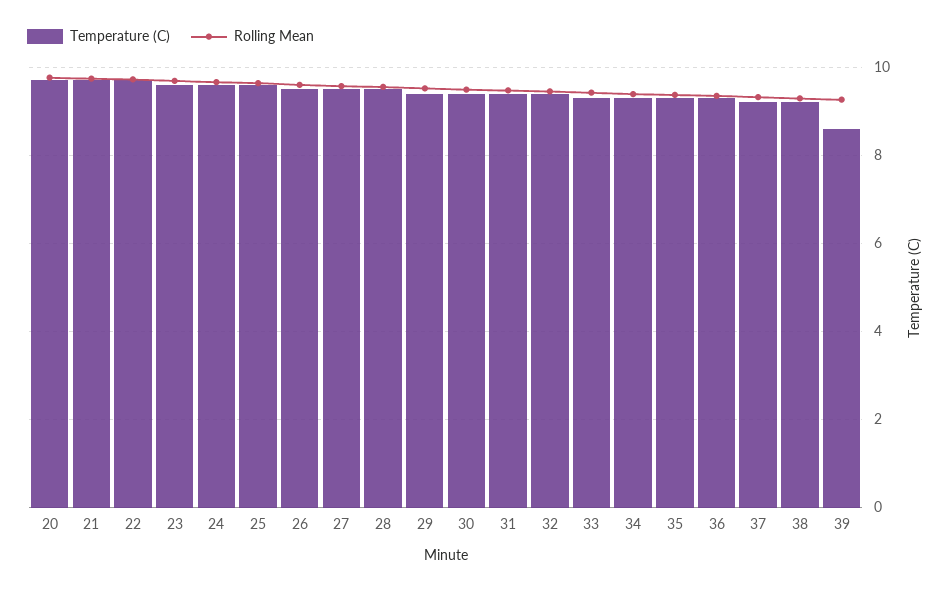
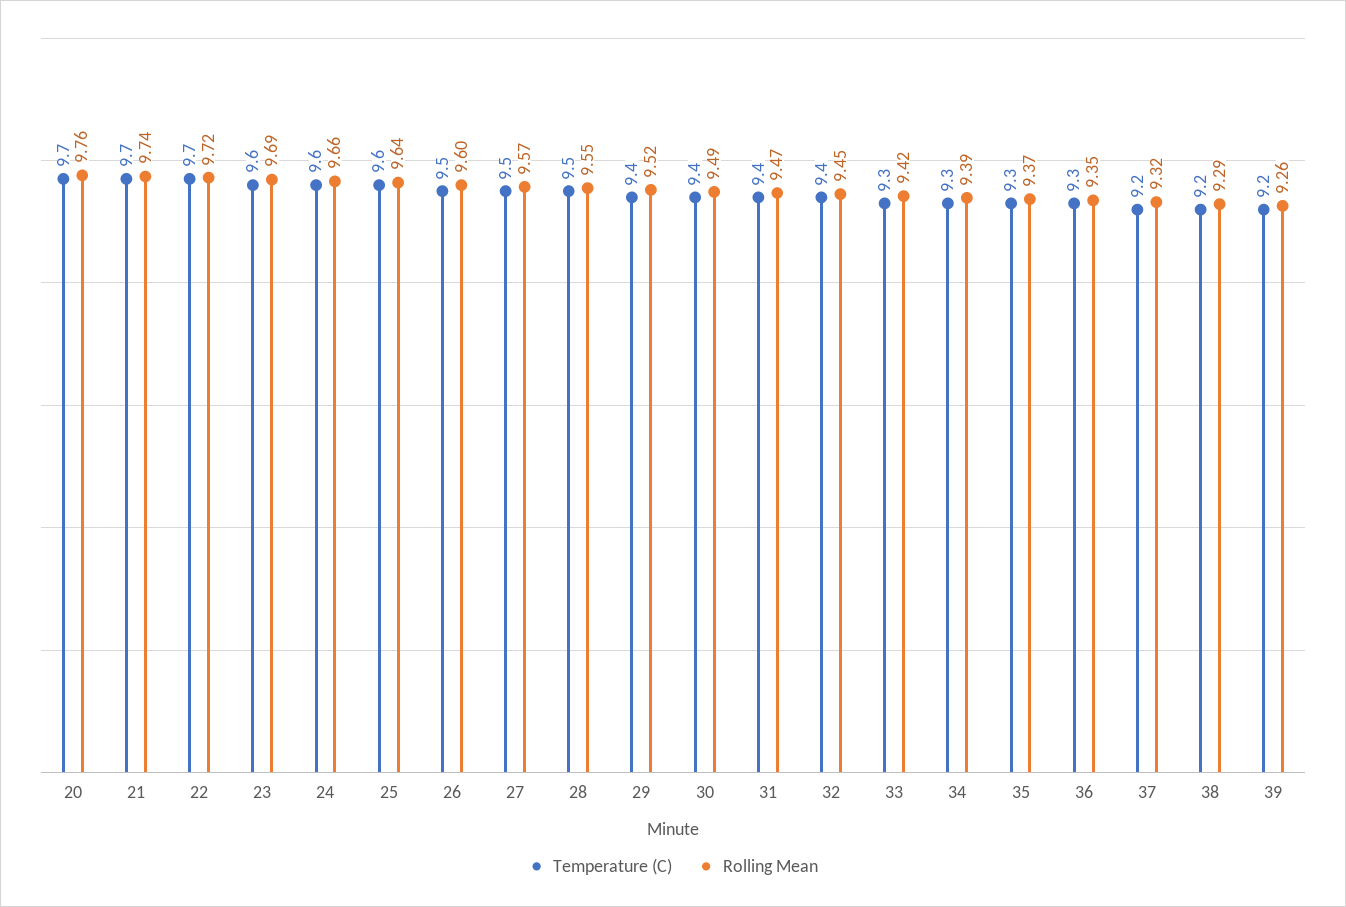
Temperature (C), 39: 8.6 -> 9.2

